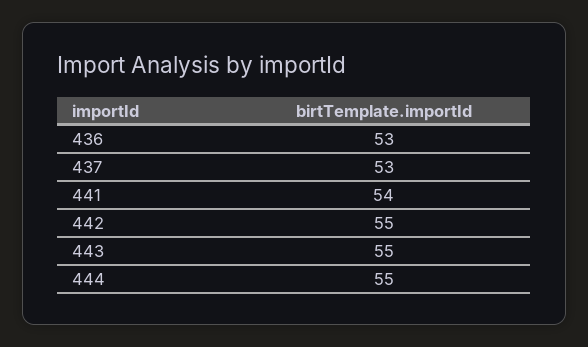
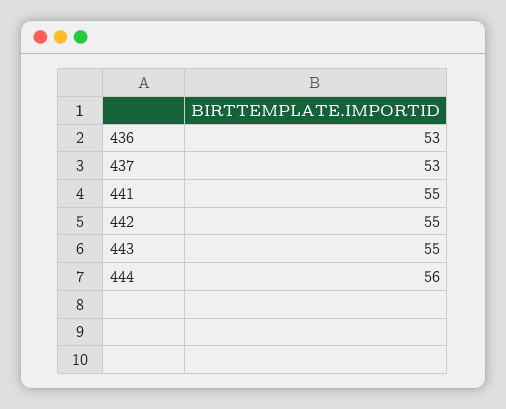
441: 54 -> 55
444: 55 -> 56

